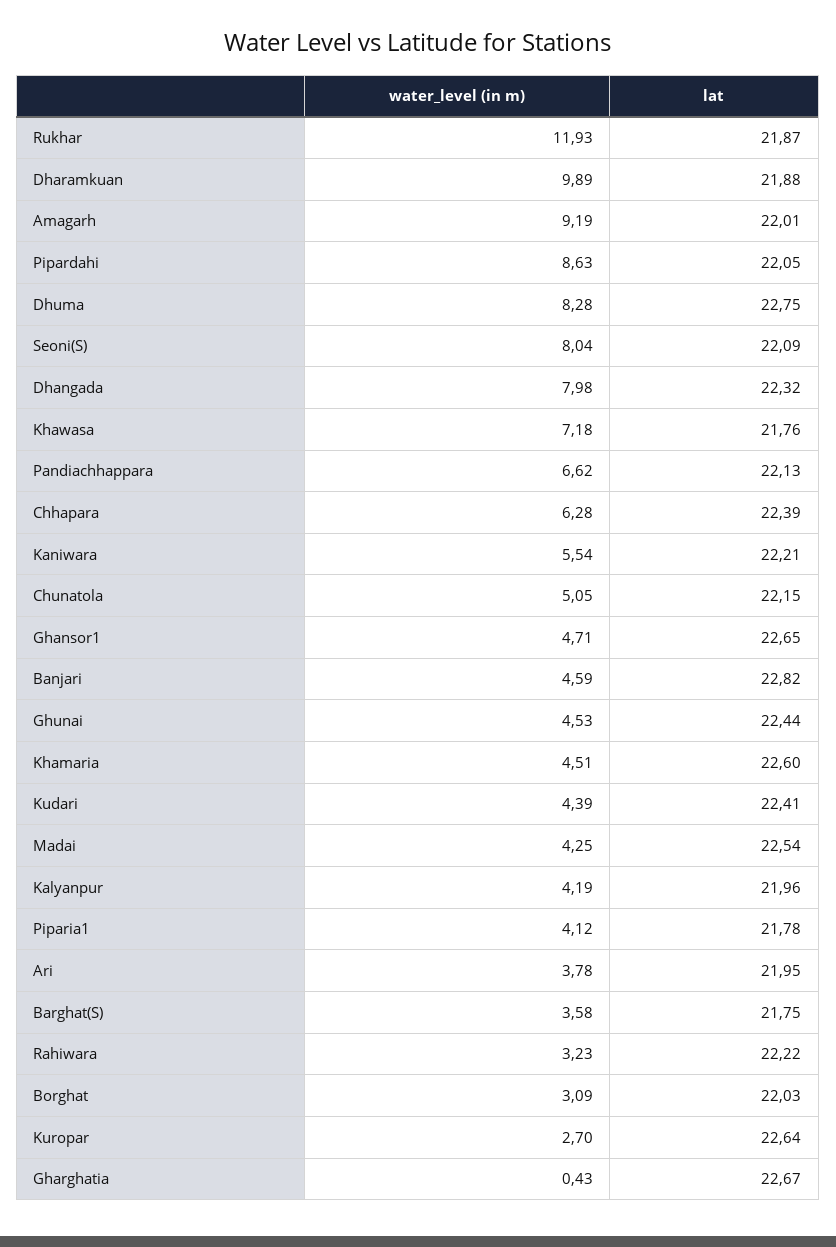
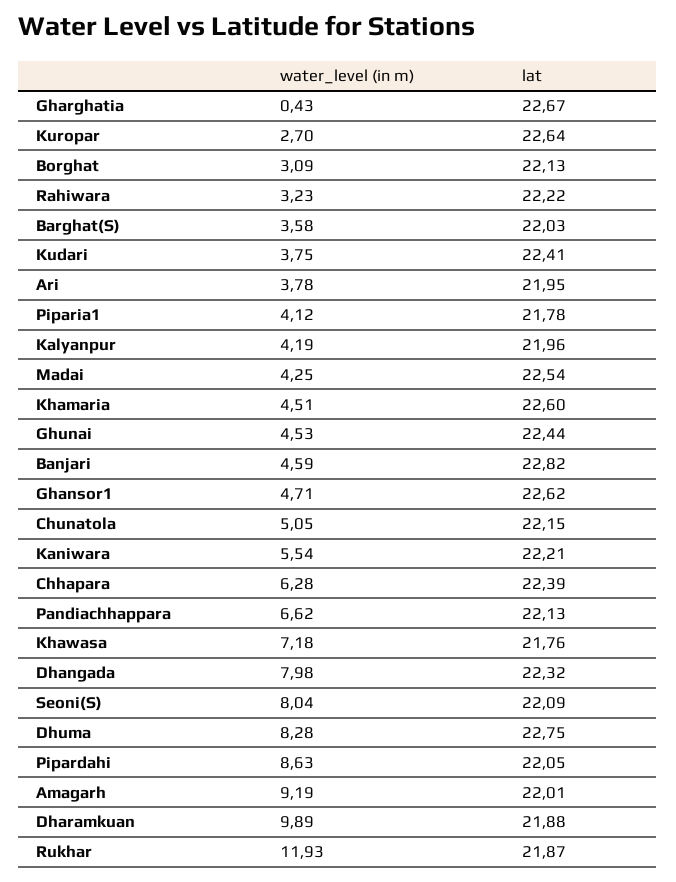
lat, Ghansor1: 22.65 -> 22.62
water_level (in m), Kudari: 4.39 -> 3.75
lat, Barghat(S): 21.75 -> 22.03
lat, Borghat: 22.03 -> 22.13

